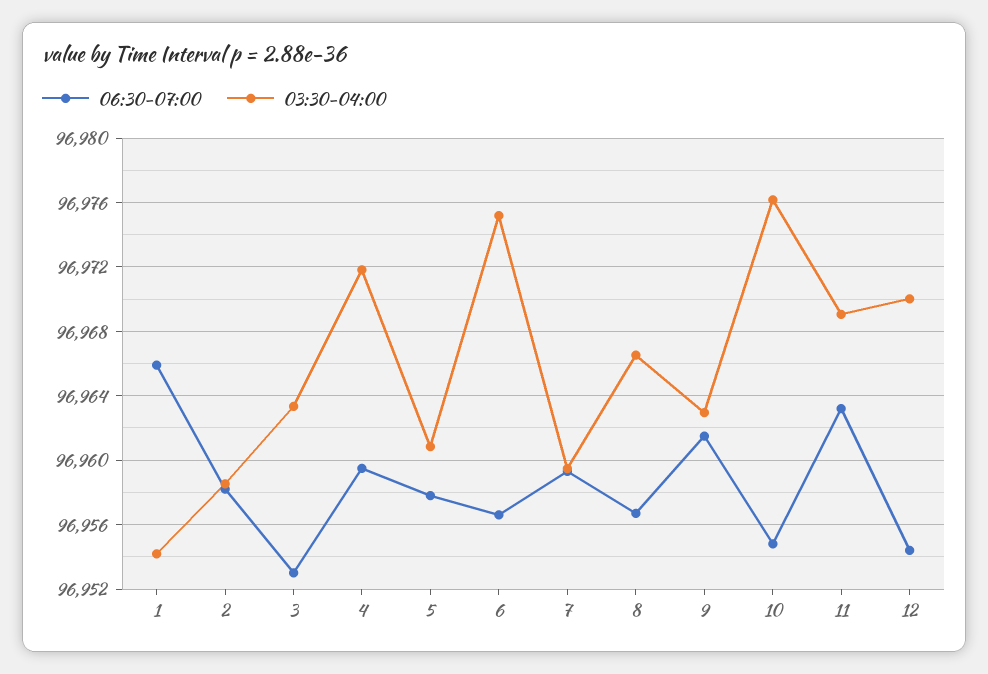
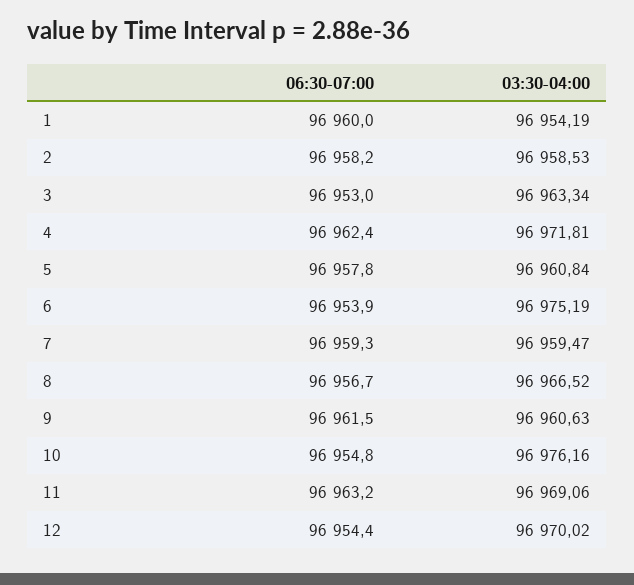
06:30-07:00, 1: 96966 -> 96960
06:30-07:00, 4: 96959.5 -> 96962.4
06:30-07:00, 6: 96956.5 -> 96953.9
03:30-04:00, 9: 96963 -> 96960.63

